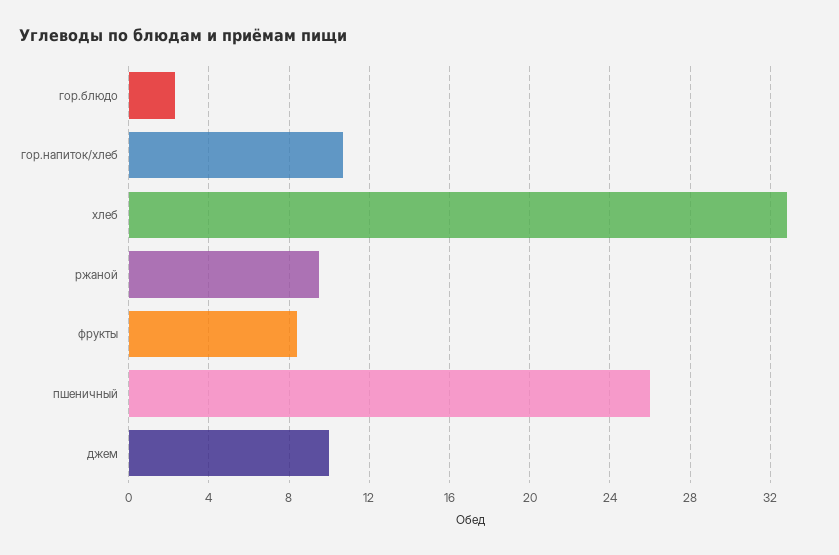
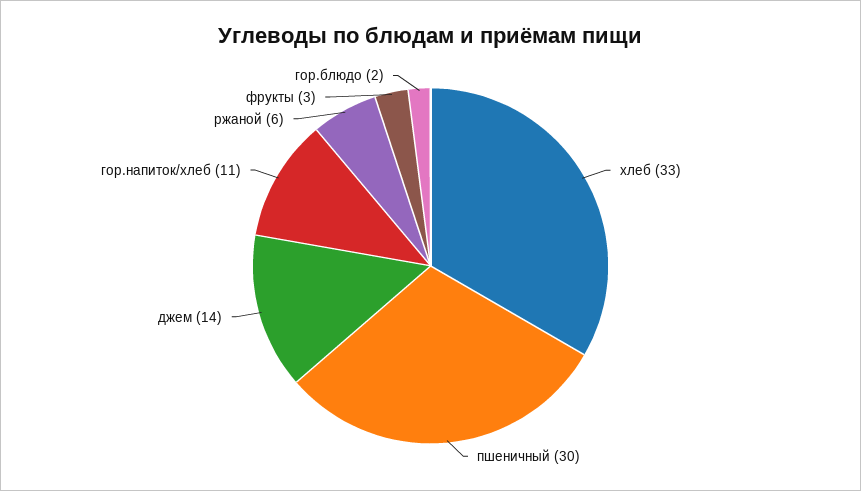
ржаной: 9.5 -> 6
фрукты: 8.5 -> 3
пшеничный: 26 -> 30
джем: 10 -> 14

